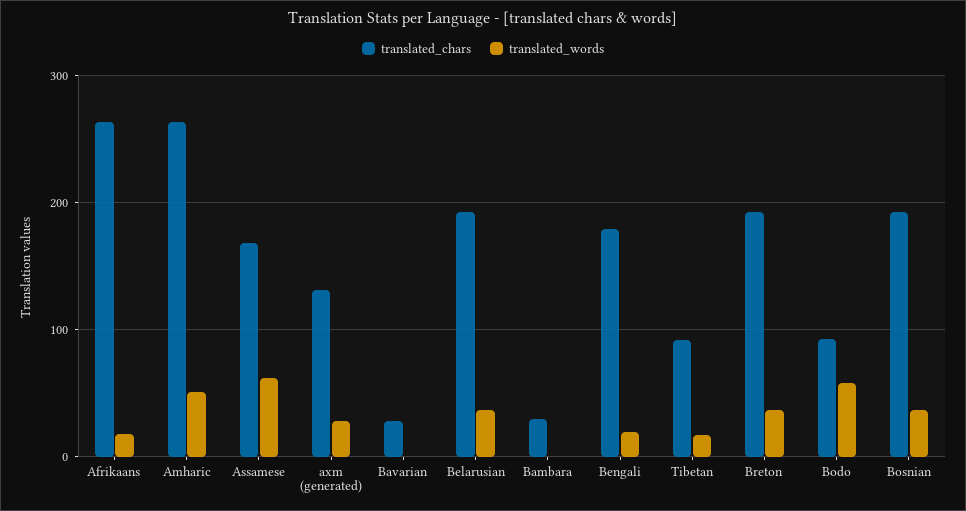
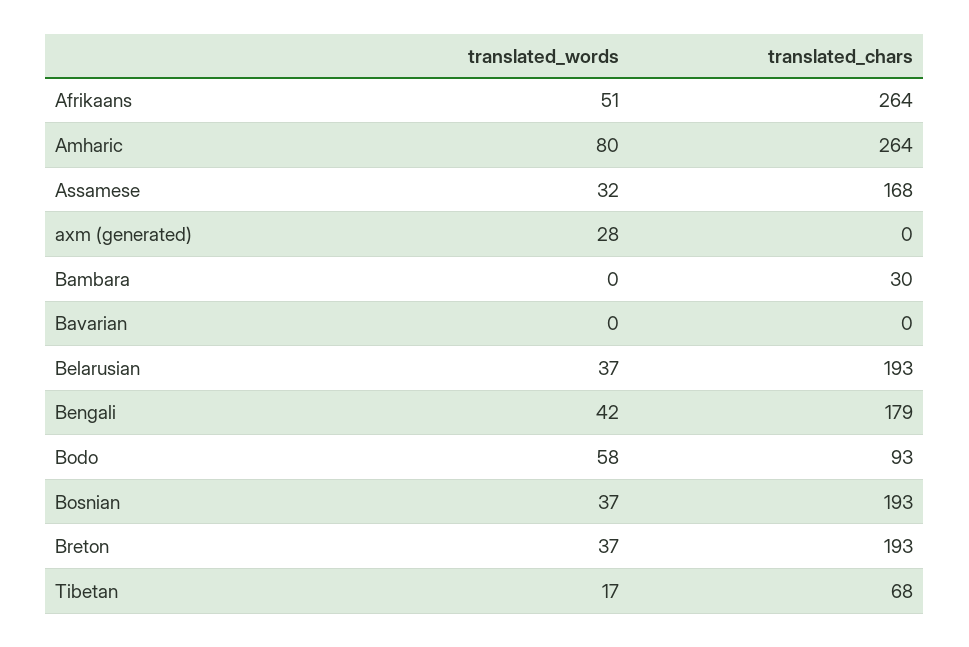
translated_words, Afrikaans: 20 -> 51
translated_words, Amharic: 50 -> 80
translated_words, Assamese: 60 -> 32
translated_chars, axm (generated): 130 -> 0
translated_chars, Bavarian: 30 -> 0
translated_words, Bengali: 20 -> 42
translated_chars, Tibetan: 90 -> 68

